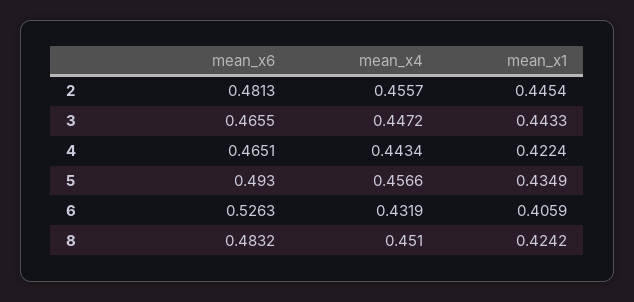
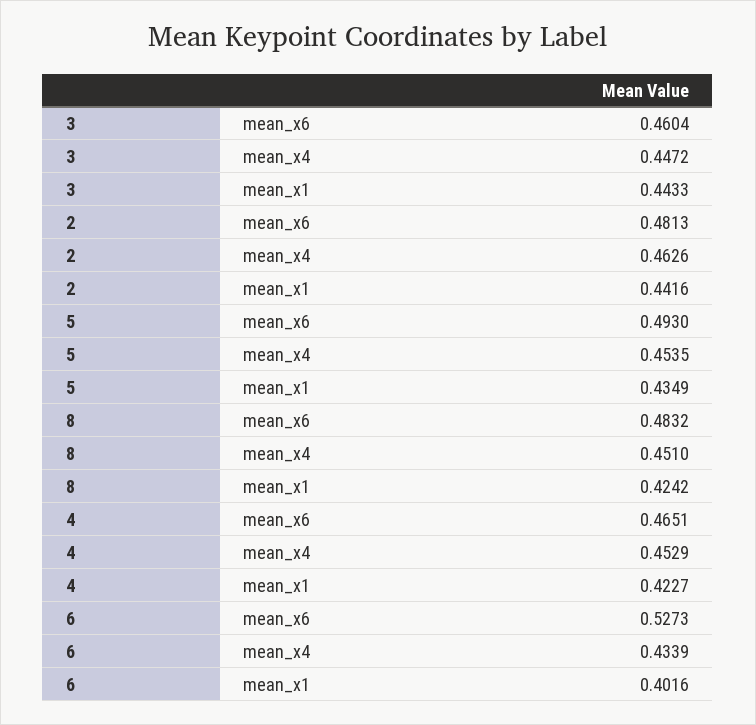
mean_x4, 2: 0.4557 -> 0.4626
mean_x1, 2: 0.4454 -> 0.4416
mean_x6, 3: 0.4655 -> 0.4604
mean_x4, 4: 0.4434 -> 0.4529
mean_x1, 4: 0.4224 -> 0.4227
mean_x4, 5: 0.4566 -> 0.4535
mean_x6, 6: 0.5263 -> 0.5273
mean_x4, 6: 0.4319 -> 0.4339
mean_x1, 6: 0.4059 -> 0.4016

